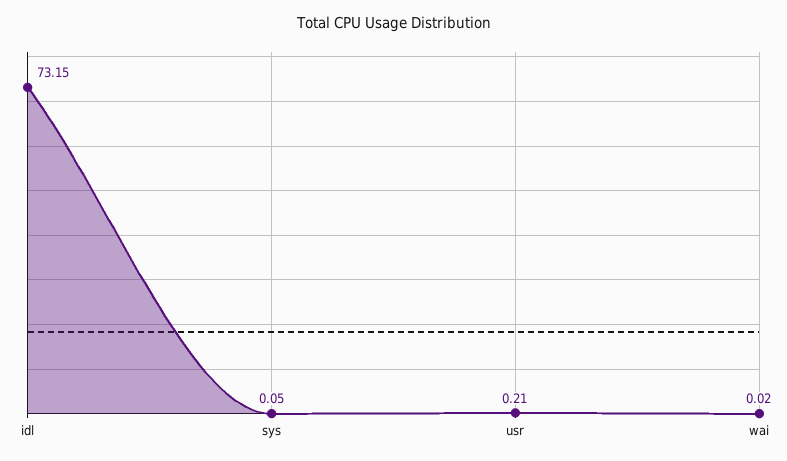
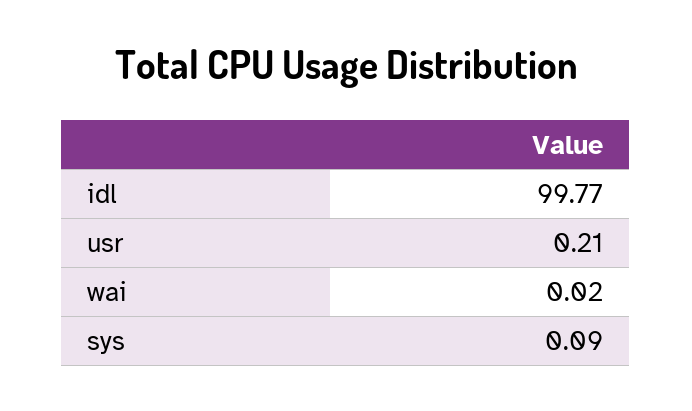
idl: 73.15 -> 99.77
sys: 0.05 -> 0.09

